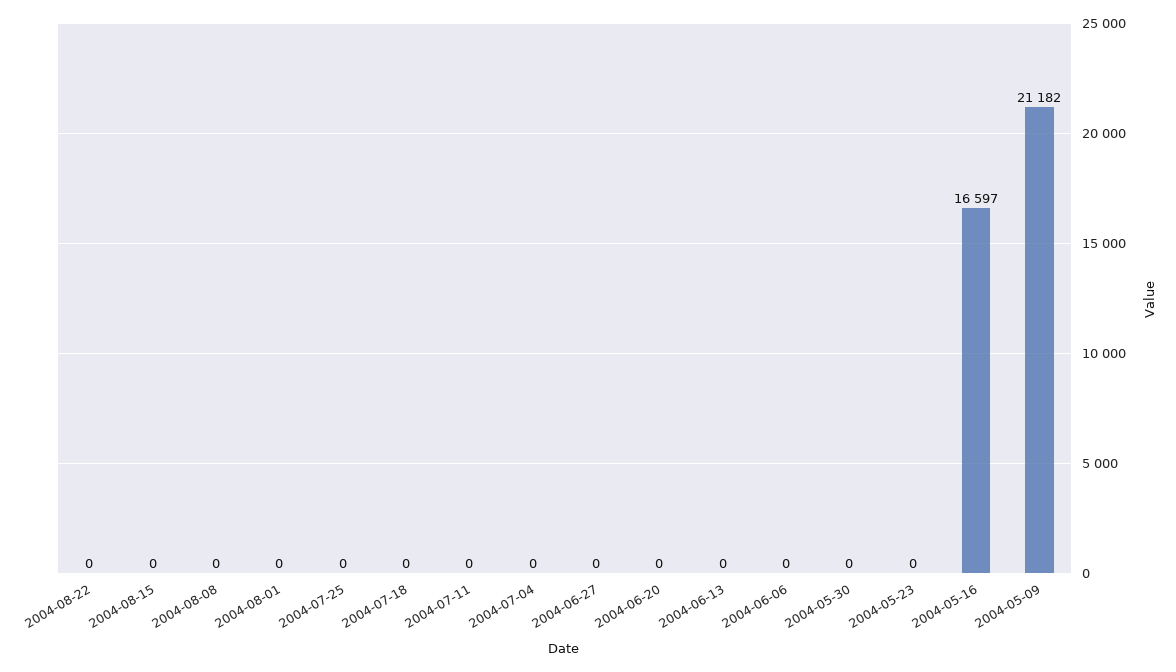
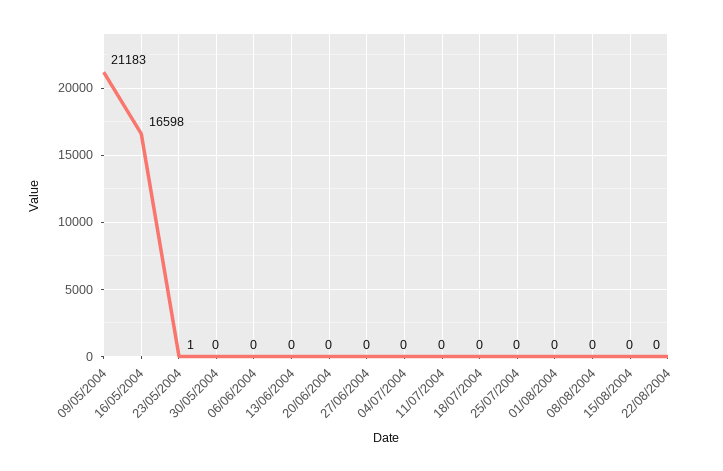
2004-05-23: 0 -> 1
2004-05-16: 16597 -> 16598
2004-05-09: 21182 -> 21183

